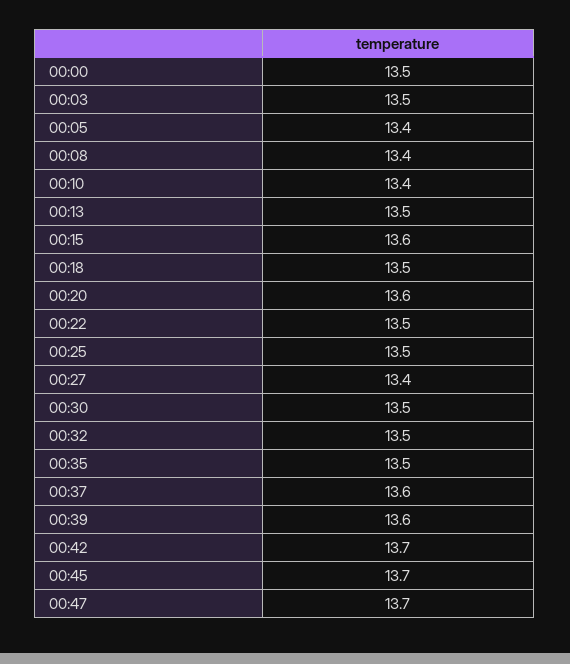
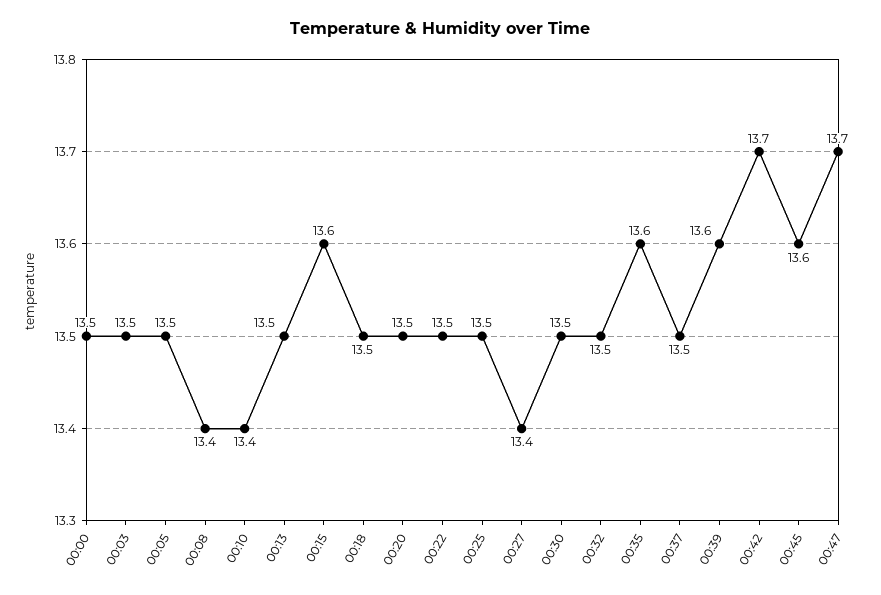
00:05: 13.4 -> 13.5
00:20: 13.6 -> 13.5
00:35: 13.5 -> 13.6
00:37: 13.6 -> 13.5
00:45: 13.7 -> 13.6

